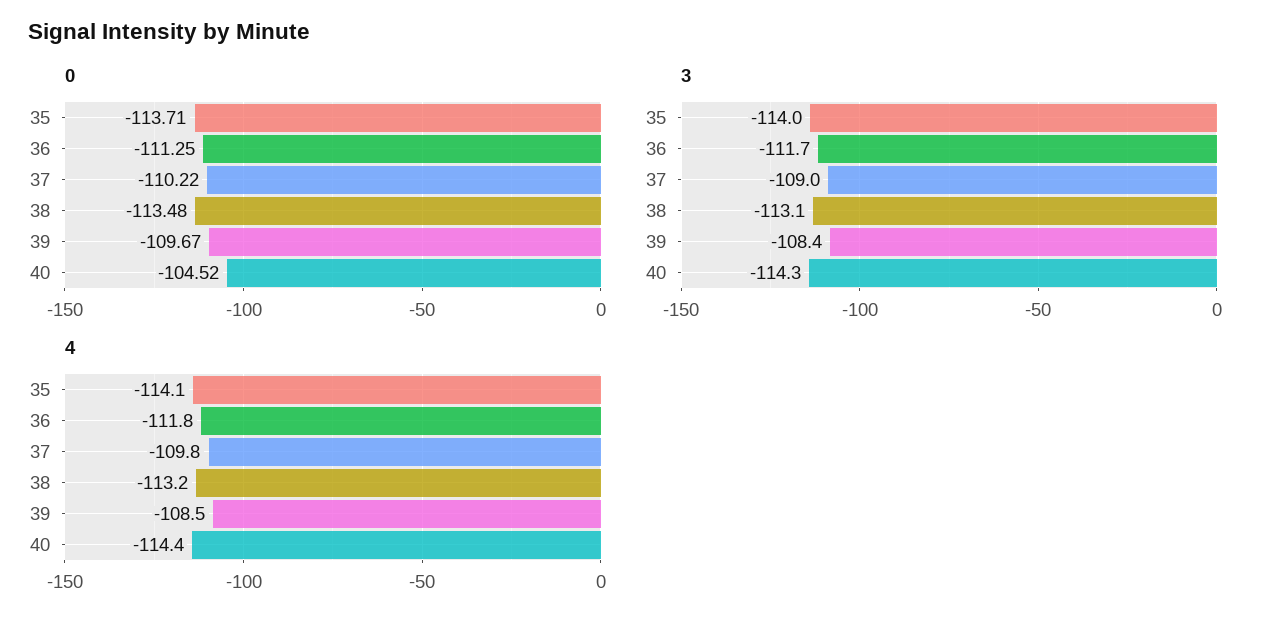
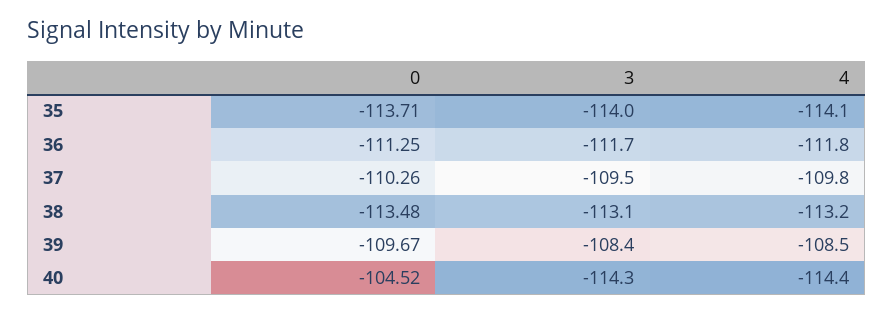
0, 37: -110.22 -> -110.26
3, 37: -109 -> -109.5

